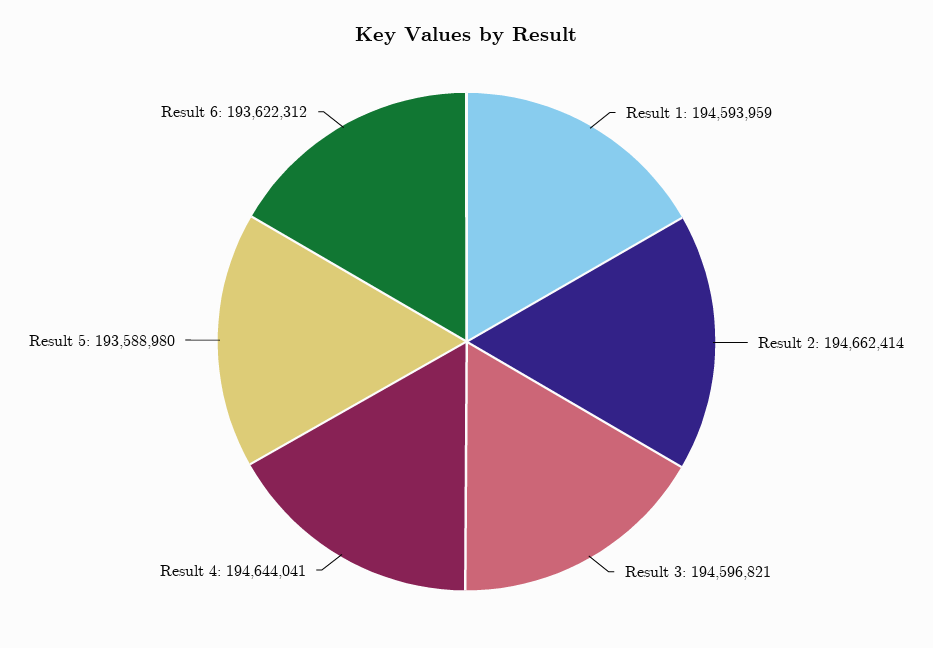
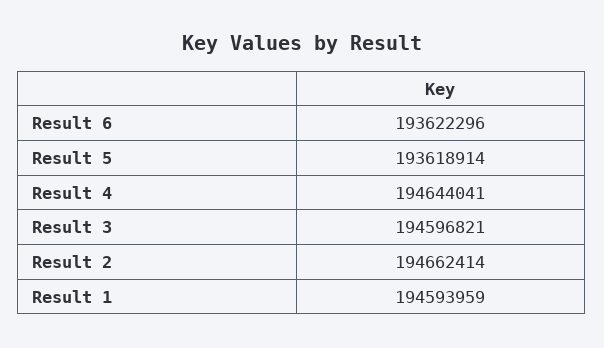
Result 5: 193588980 -> 193618914
Result 6: 193622312 -> 193622296

